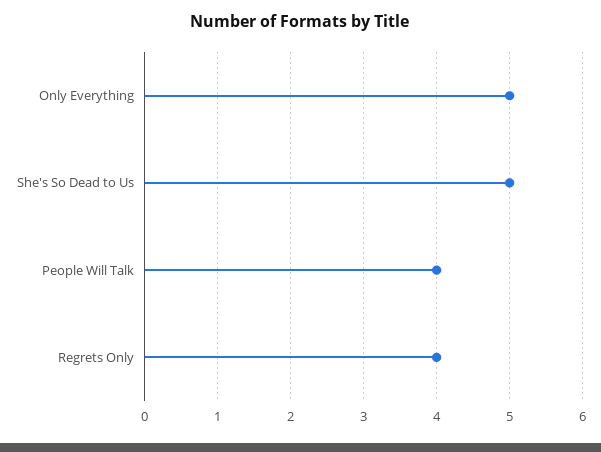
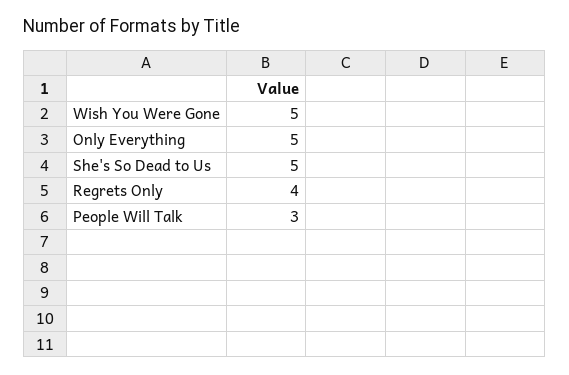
People Will Talk: 4 -> 3
Wish You Were Gone: none -> 5

